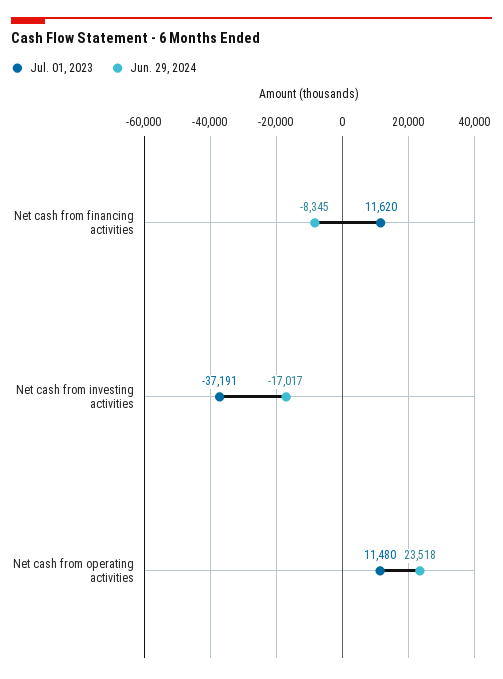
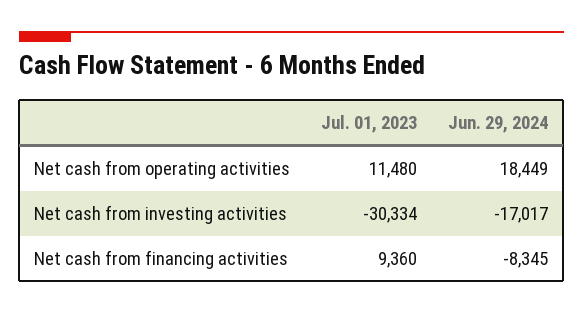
Jul. 01, 2023, Net cash from financing activities: 11620 -> 9360
Jul. 01, 2023, Net cash from investing activities: -37191 -> -30334
Jun. 29, 2024, Net cash from operating activities: 23518 -> 18449

